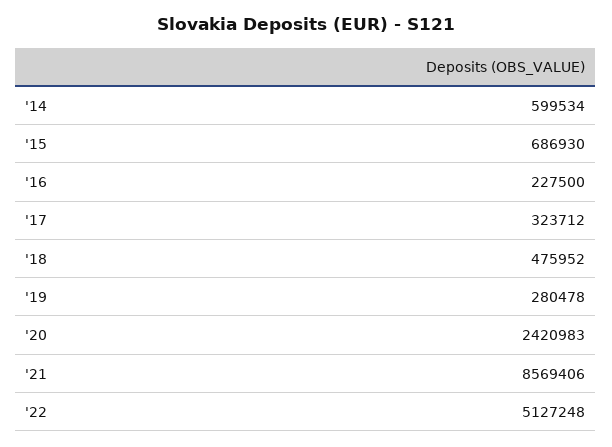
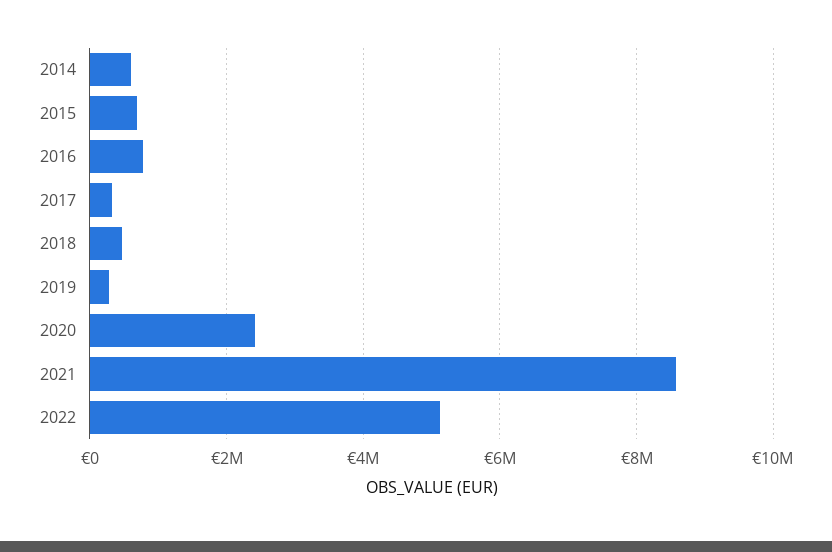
'16: 227500 -> 800000

